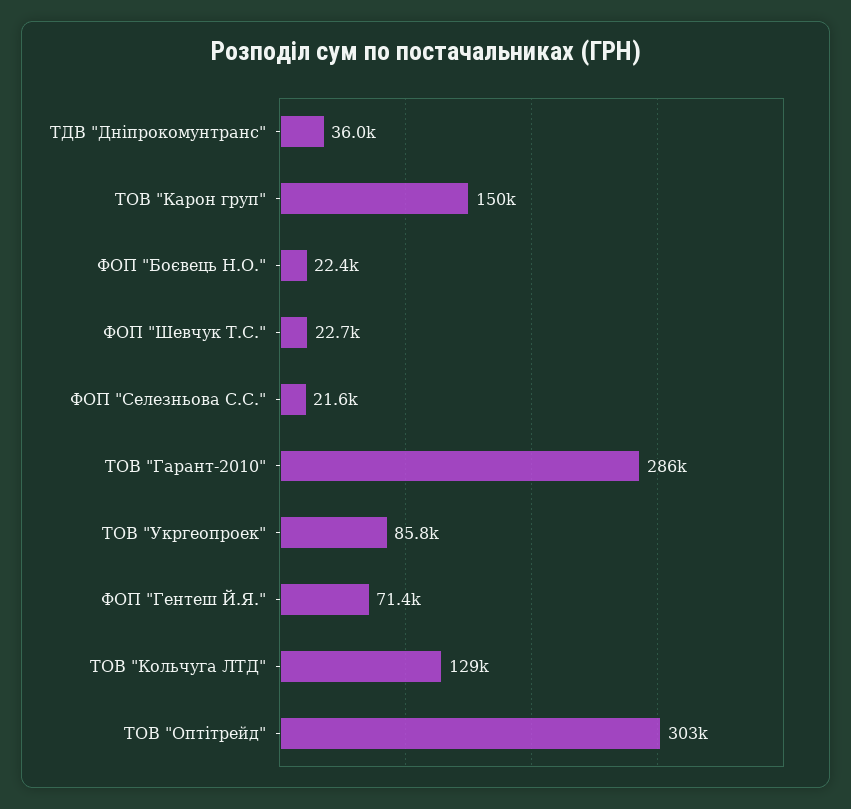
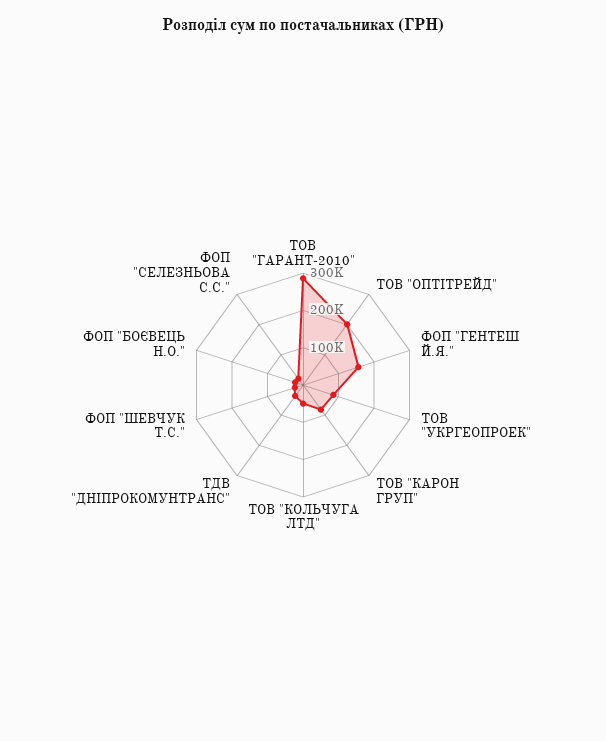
ТОВ "Карон груп": 150000 -> 75000
ФОП "Гентеш Й.Я.": 71400 -> 150000
ТОВ "Кольчуга ЛТД": 129000 -> 50000
ТОВ "Оптітрейд": 303000 -> 200000

